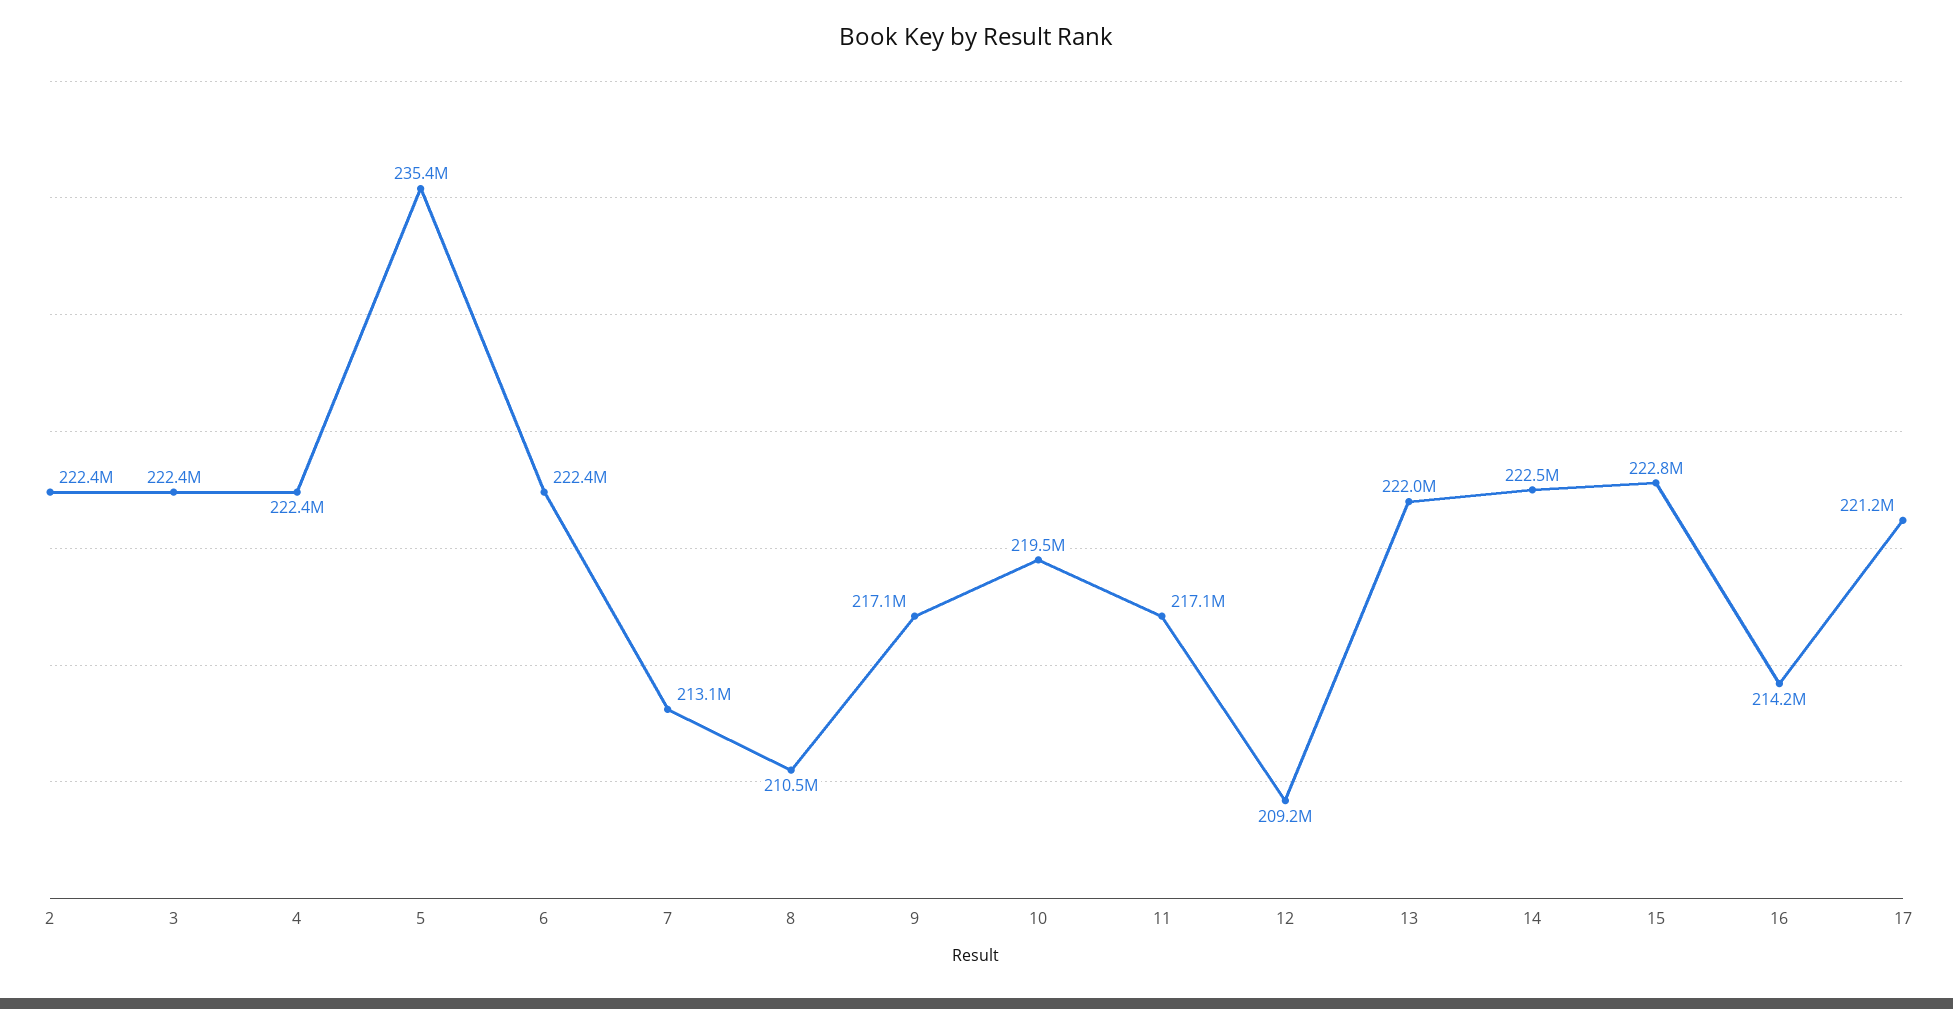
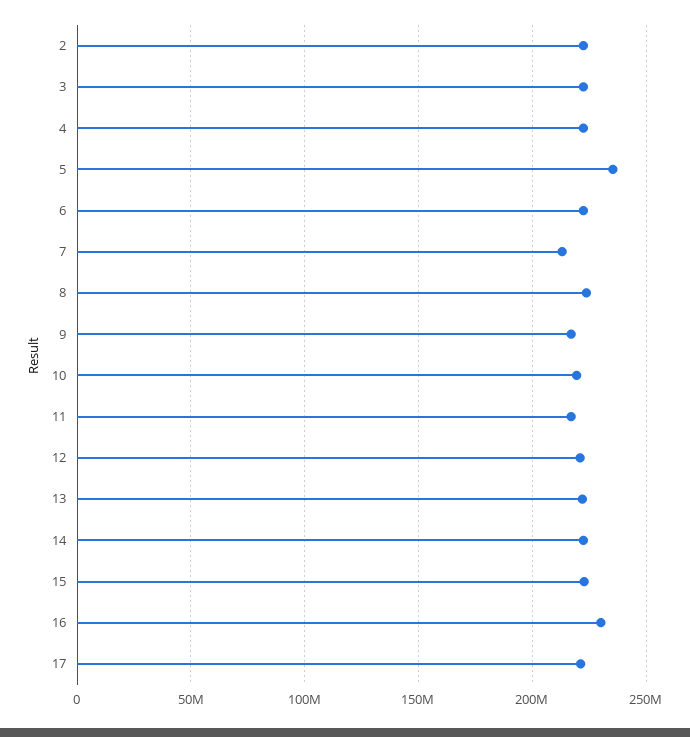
8: 210500000 -> 225000000
12: 209200000 -> 220000000
16: 214200000 -> 230000000

